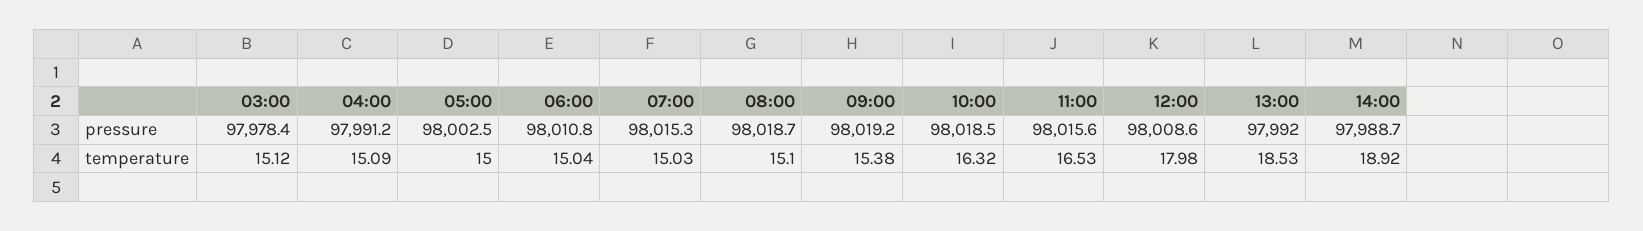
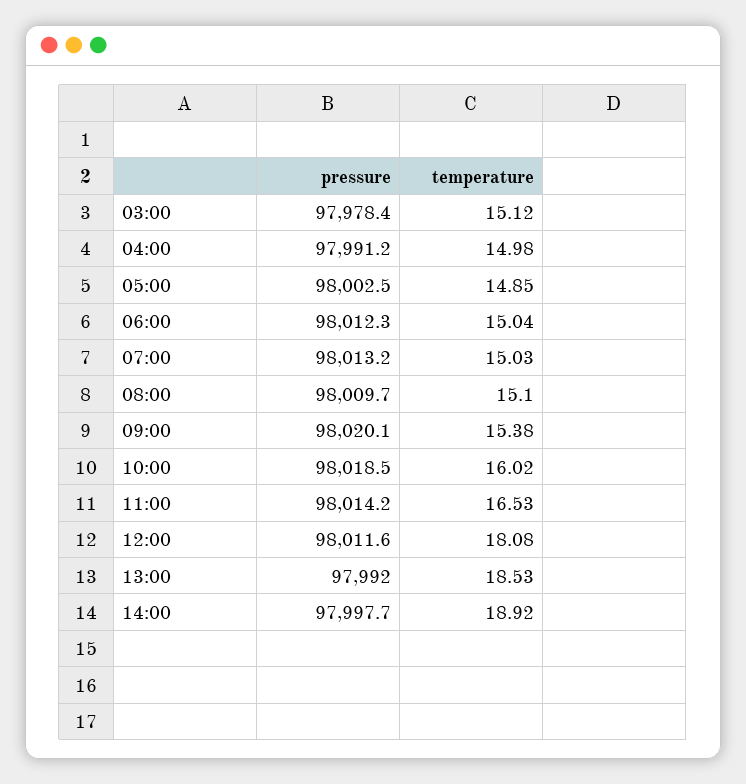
06:00, pressure: 98010.8 -> 98012.3
07:00, pressure: 98015.3 -> 98013.2
08:00, pressure: 98018.7 -> 98009.7
09:00, pressure: 98019.2 -> 98020.1
11:00, pressure: 98015.6 -> 98014.2
12:00, pressure: 98008.6 -> 98011.6
14:00, pressure: 97988.7 -> 97997.7
04:00, temperature: 15.09 -> 14.98
05:00, temperature: 15 -> 14.85
10:00, temperature: 16.32 -> 16.02
12:00, temperature: 17.98 -> 18.08

